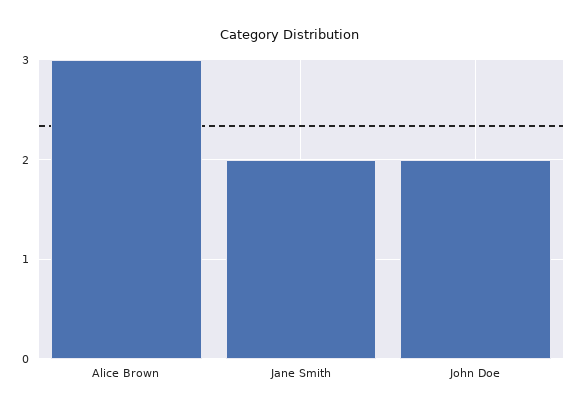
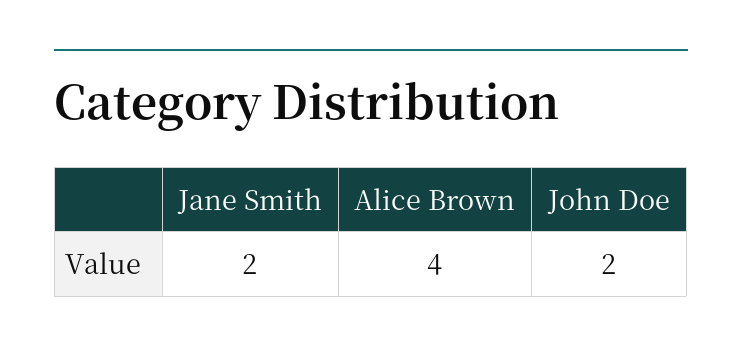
Alice Brown: 3 -> 4

